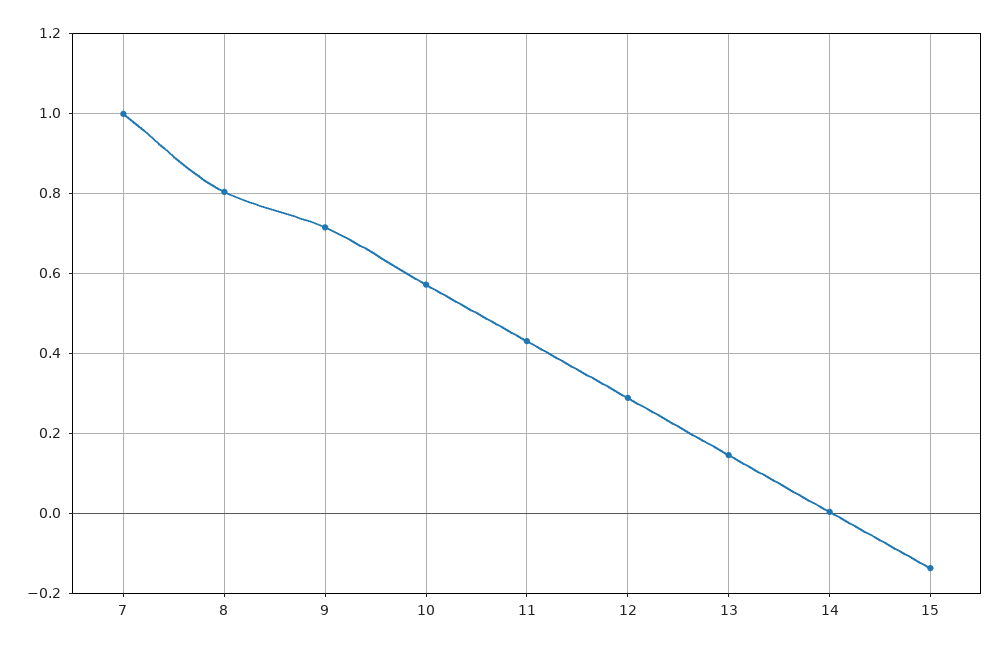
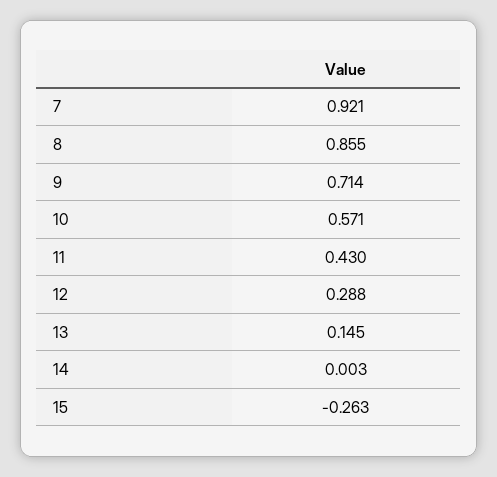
7: 1 -> 0.921
8: 0.8 -> 0.855
15: -0.14 -> -0.263

